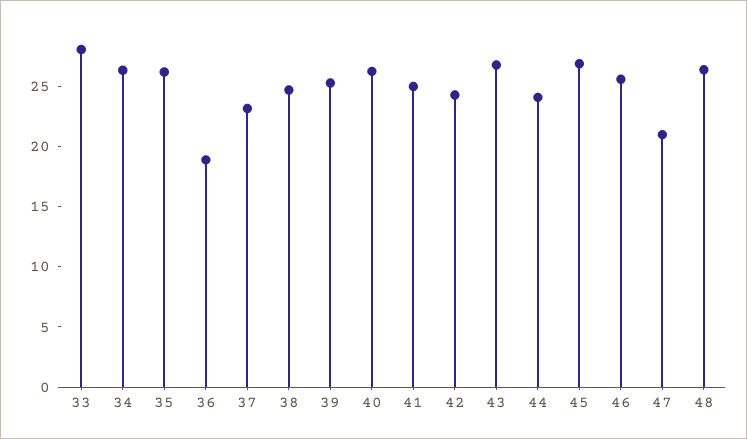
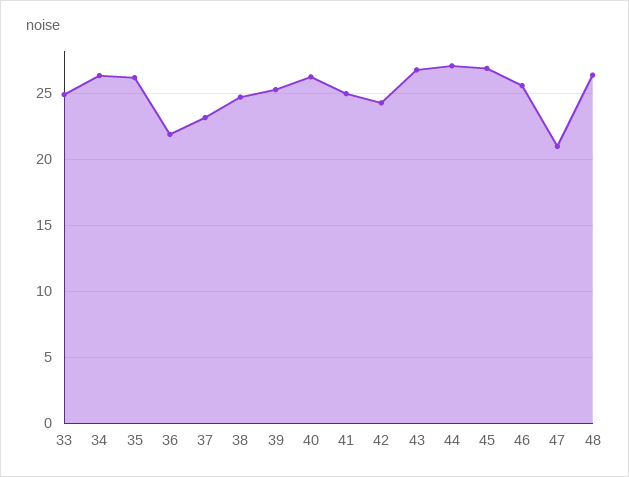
33: 28 -> 25
36: 19 -> 22
44: 24 -> 27

